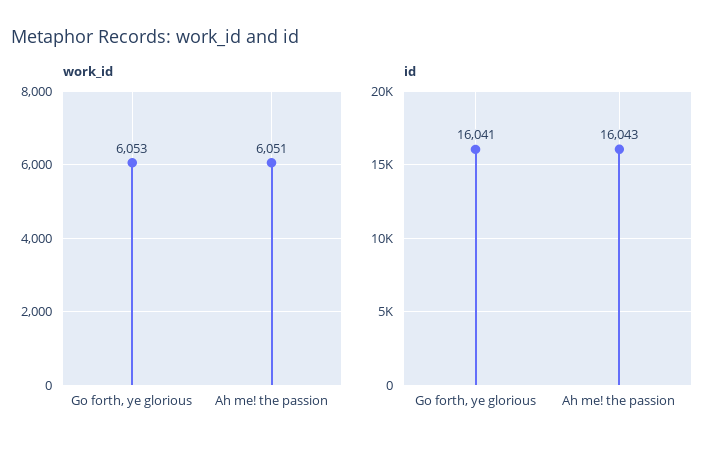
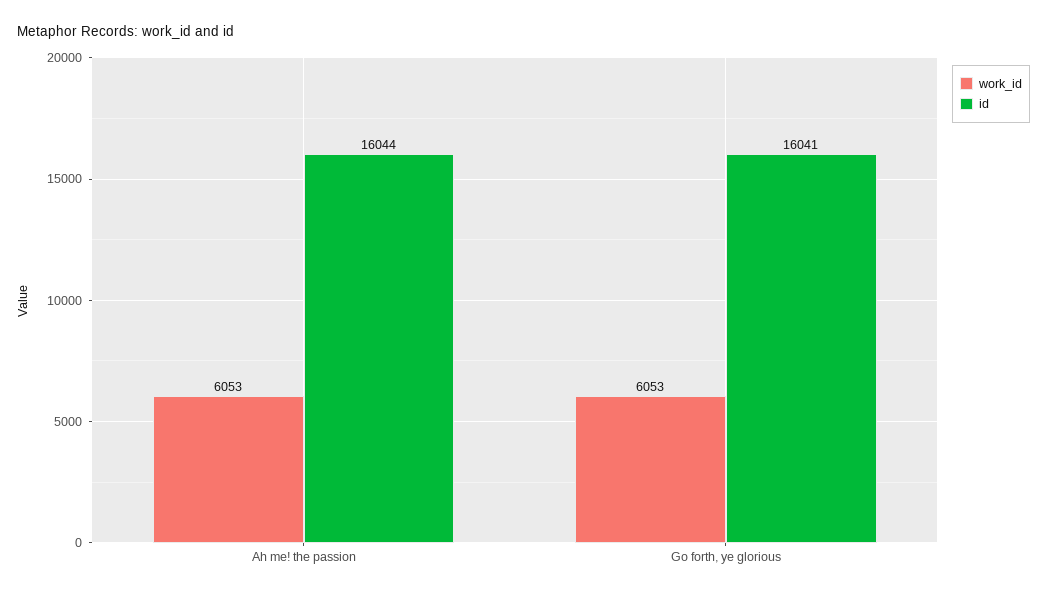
work_id, Ah me! the passion: 6051 -> 6053
id, Ah me! the passion: 16043 -> 16044

